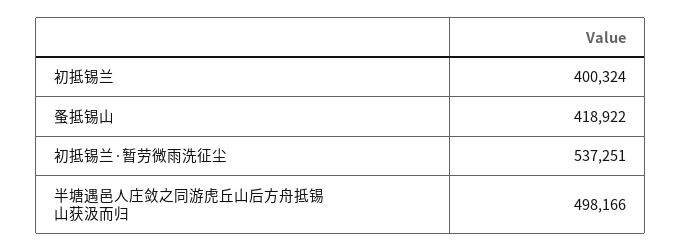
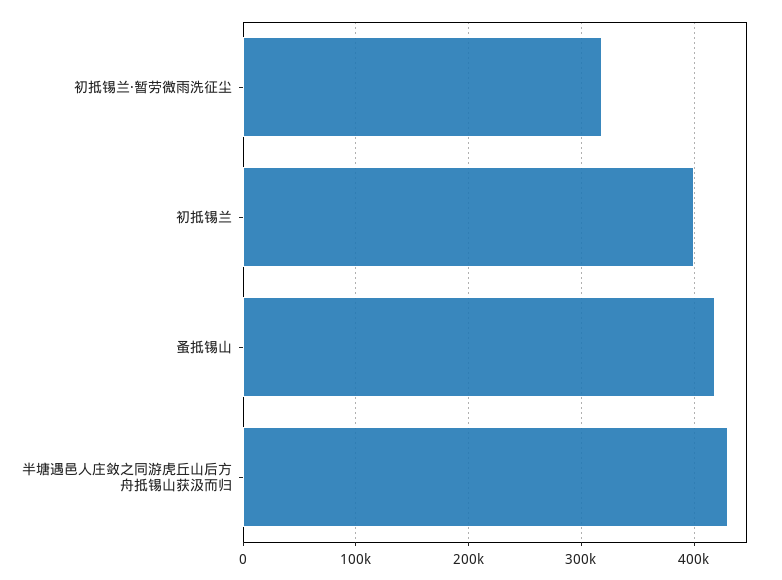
初抵锡兰·暂劳微雨洗征尘: 537251 -> 320000
半塘遇邑人庄敛之同游虎丘山后方舟抵锡山获汲而归: 498166 -> 430000

